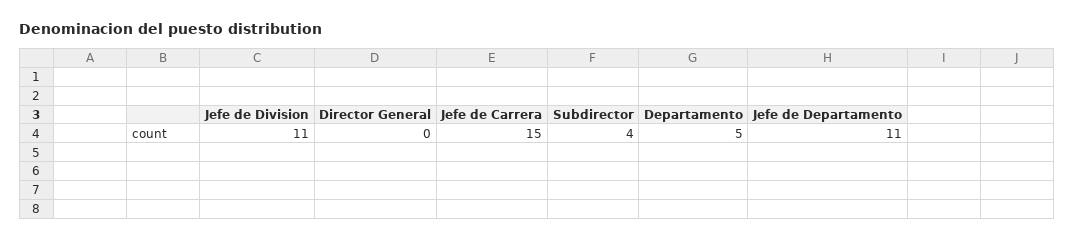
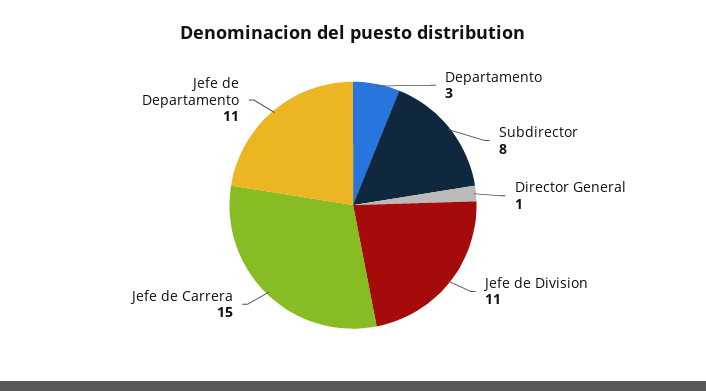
Director General: 0 -> 1
Subdirector: 4 -> 8
Departamento: 5 -> 3

